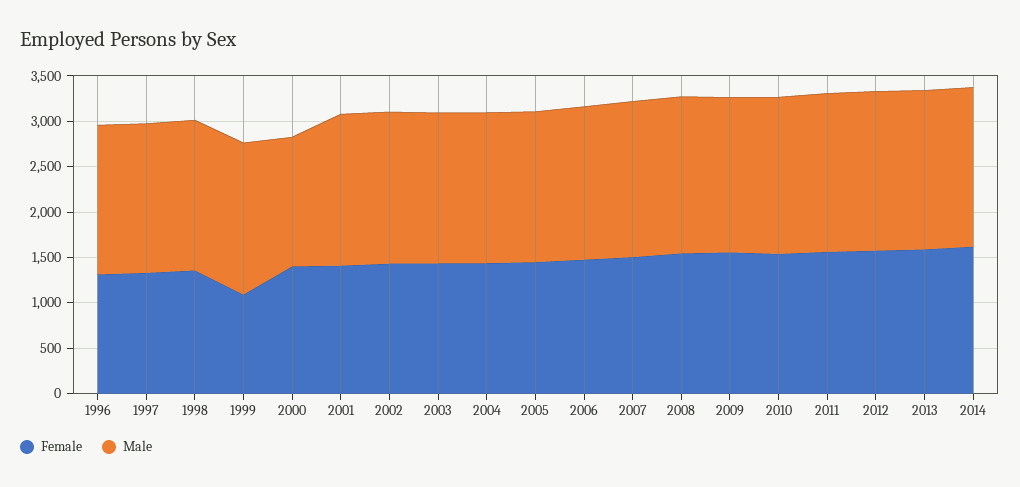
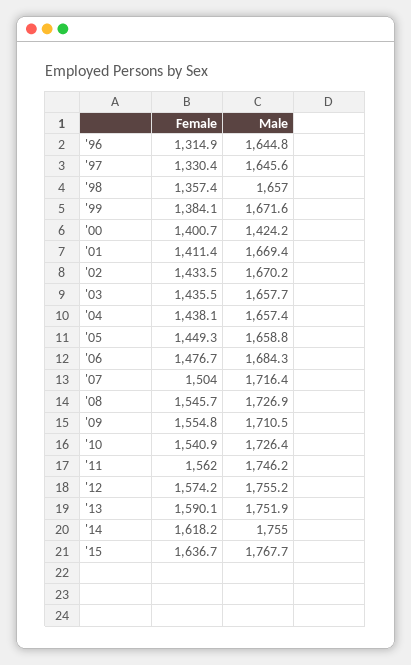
Female, 1999: 1100 -> 1384.1
Female, '15: none -> 1636.7
Male, '15: none -> 1767.7

